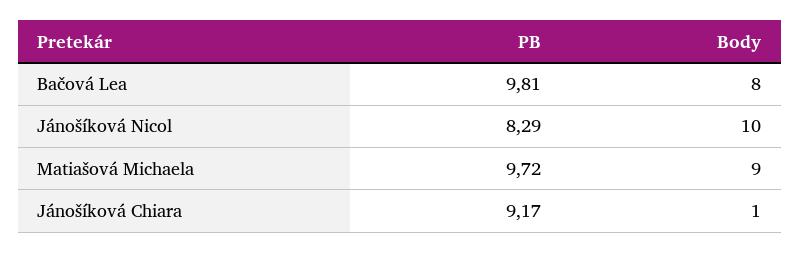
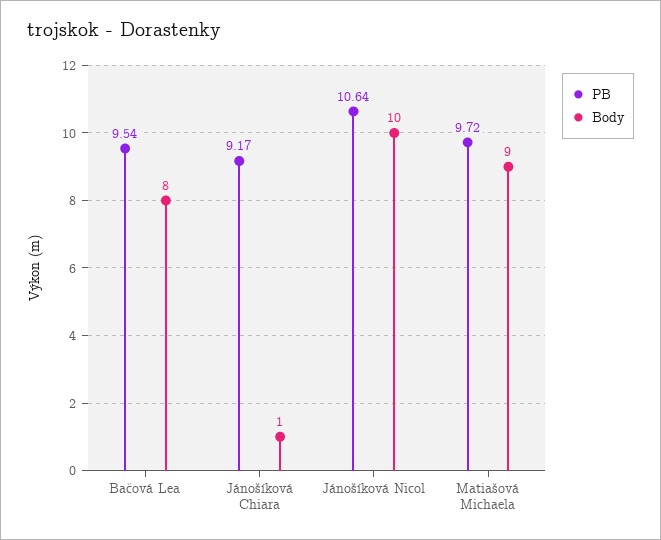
PB, Bačová Lea: 9.81 -> 9.54
PB, Jánošíková Nicol: 8.29 -> 10.64

